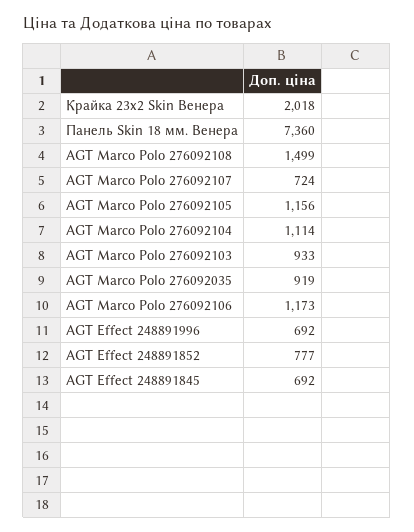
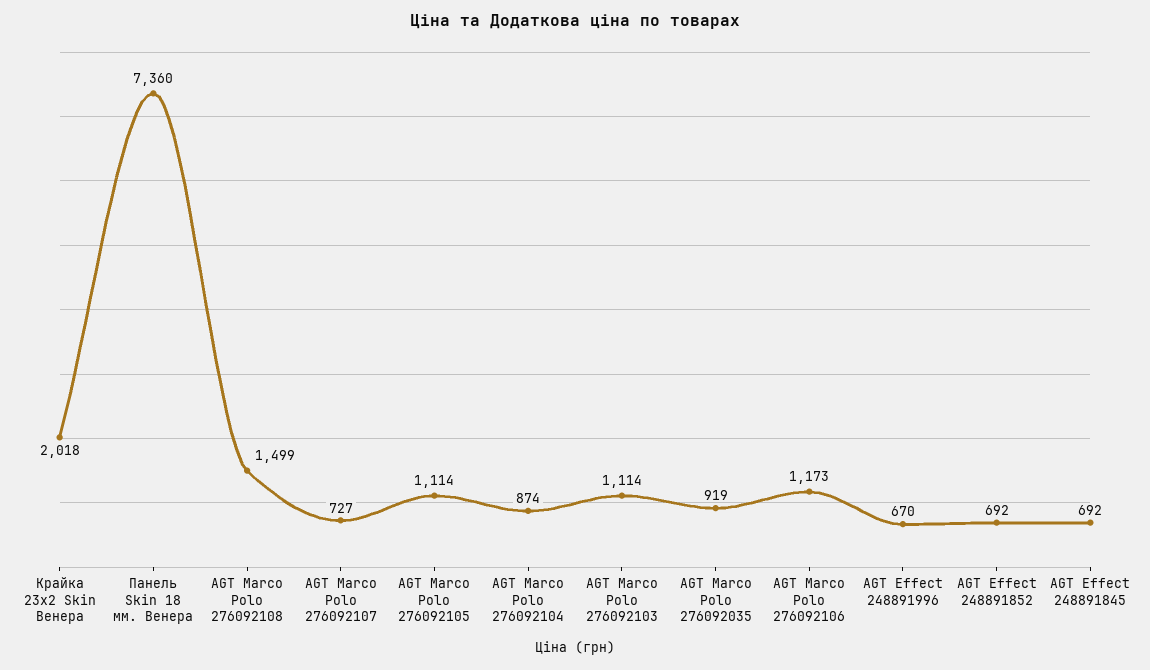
AGT Marco Polo 276092107: 724 -> 727
AGT Marco Polo 276092105: 1156 -> 1114
AGT Marco Polo 276092104: 1114 -> 874
AGT Marco Polo 276092103: 933 -> 1114
AGT Effect 248891996: 692 -> 670
AGT Effect 248891852: 777 -> 692

